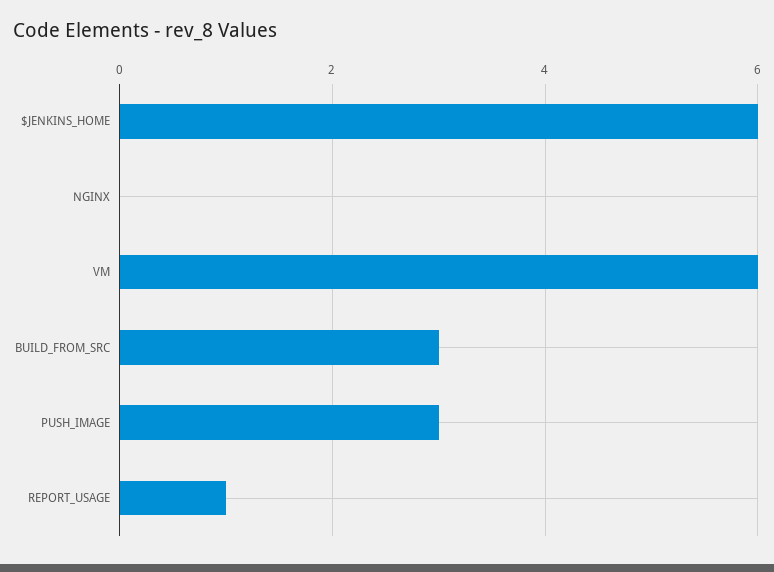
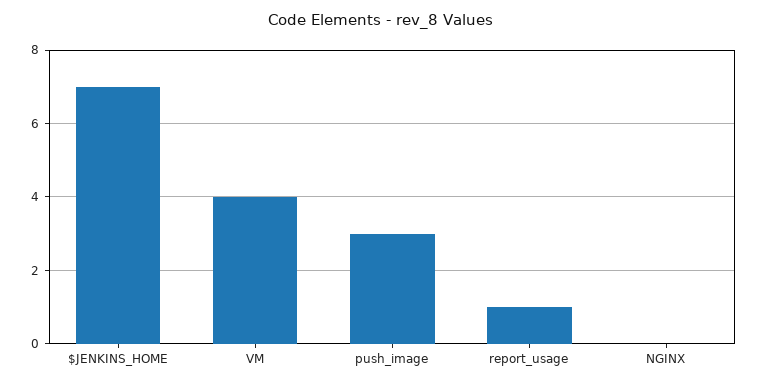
$JENKINS_HOME: 6 -> 7
VM: 6 -> 4
BUILD_FROM_SRC: 3 -> none

